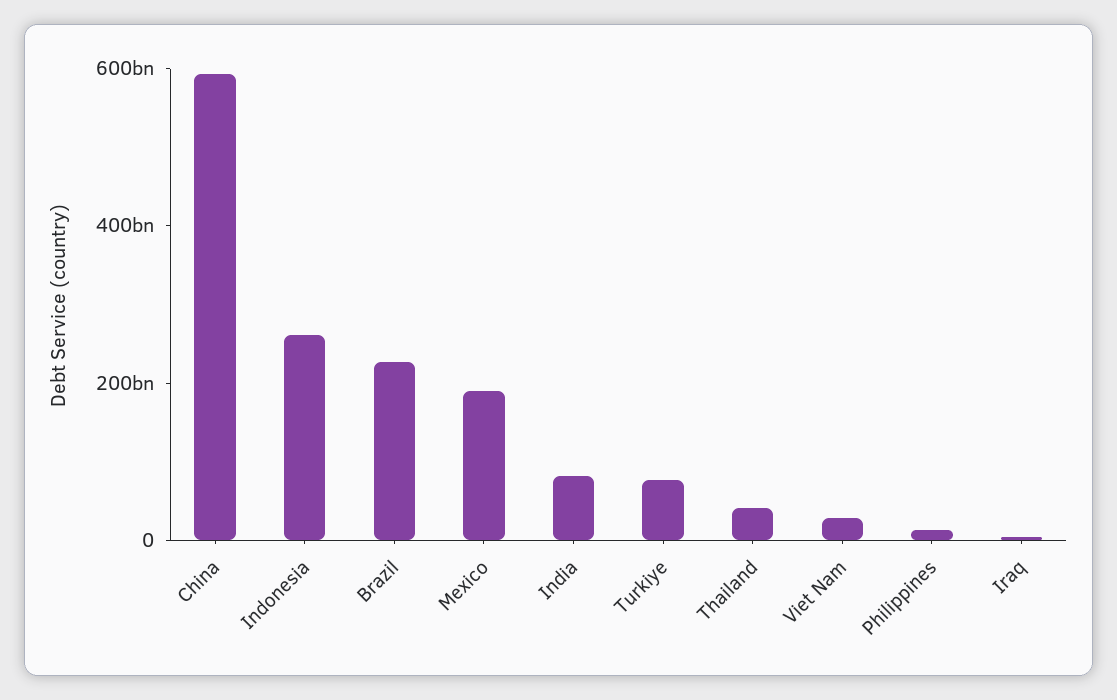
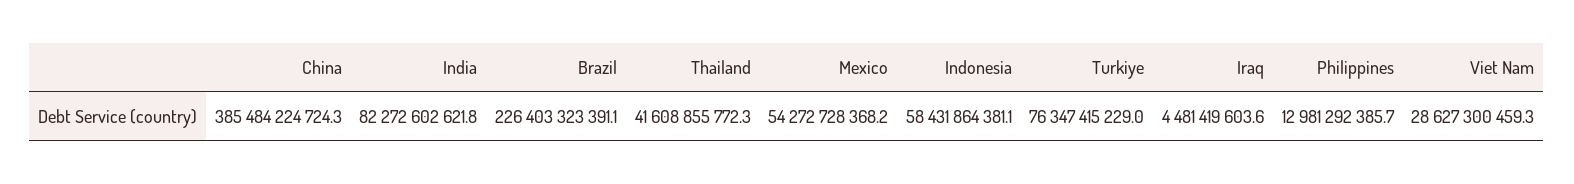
China: 600000000000 -> 385484224724.3
Indonesia: 250000000000 -> 58431864381.1
Mexico: 200000000000 -> 54272728368.2

